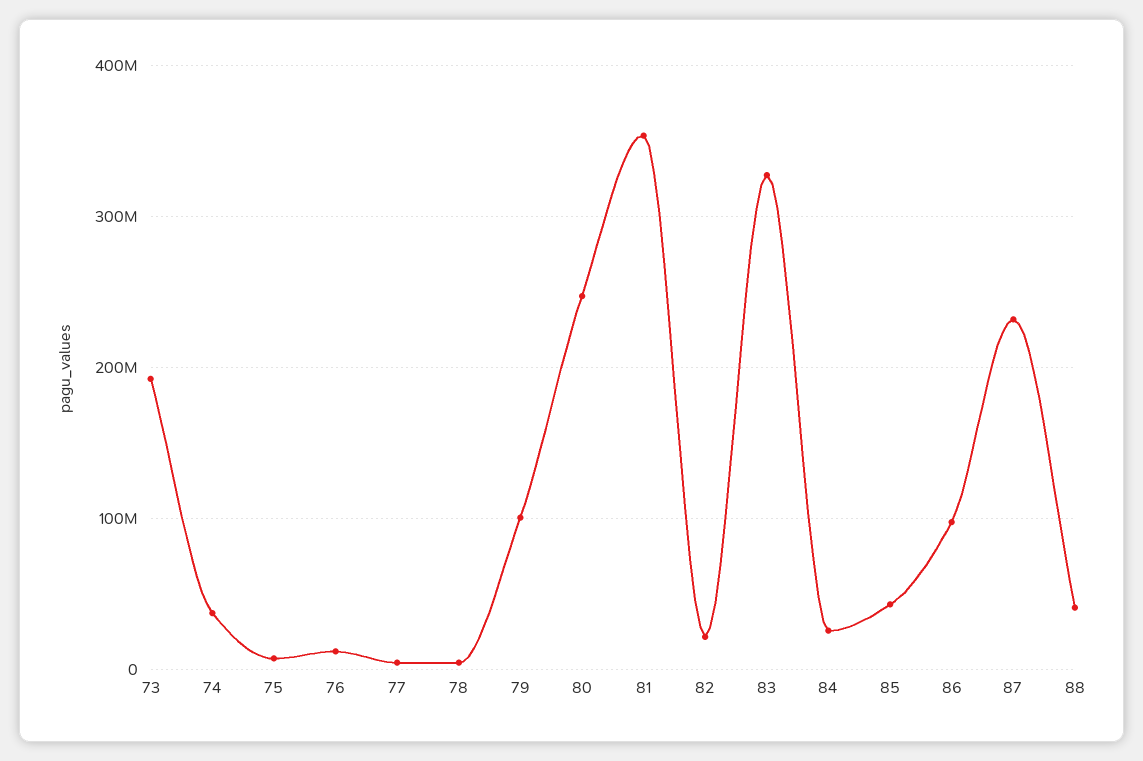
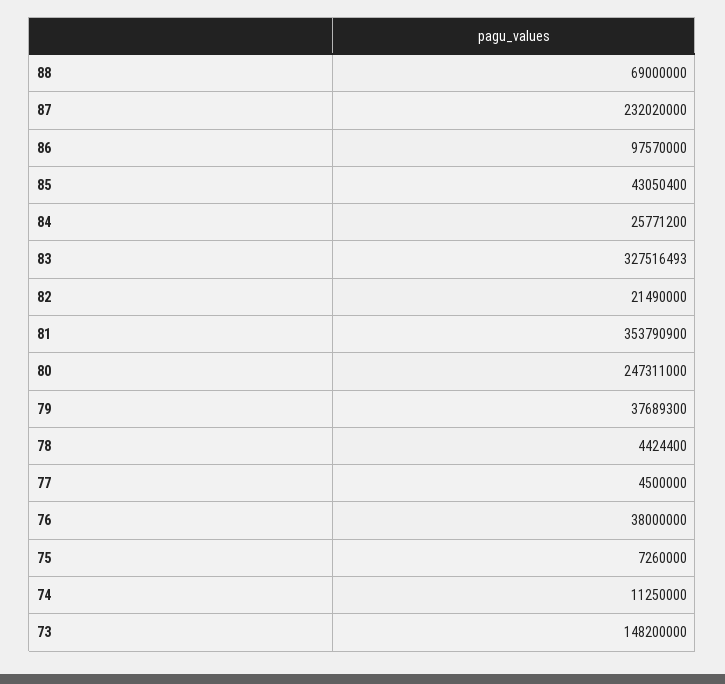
73: 190000000 -> 148200000
74: 40000000 -> 11250000
76: 10000000 -> 38000000
79: 100000000 -> 37689300
88: 40000000 -> 69000000

